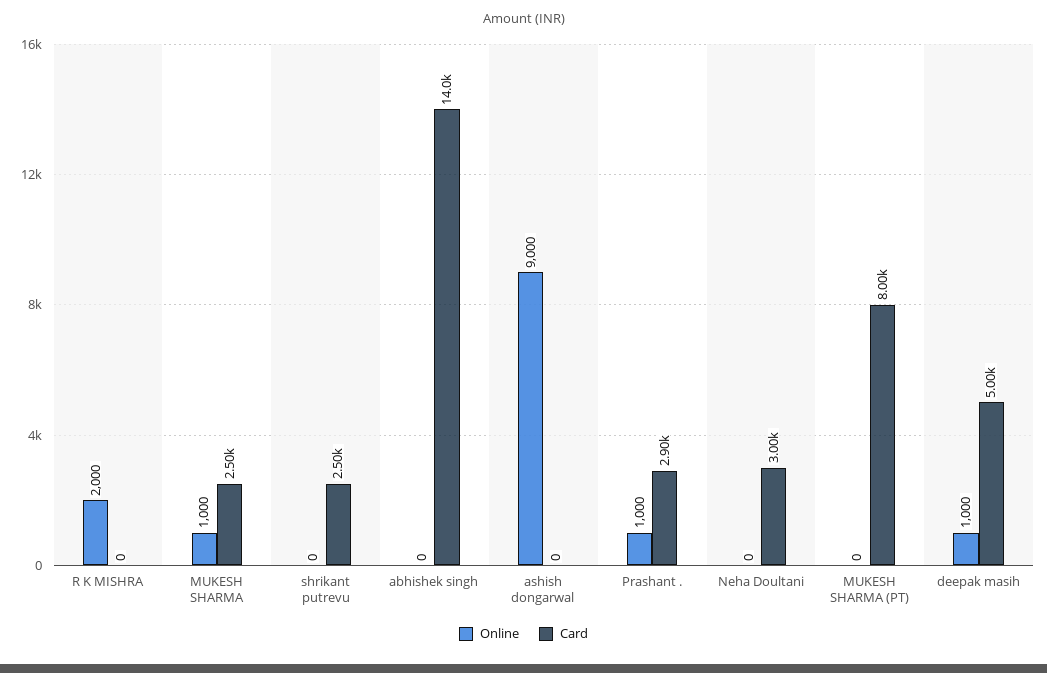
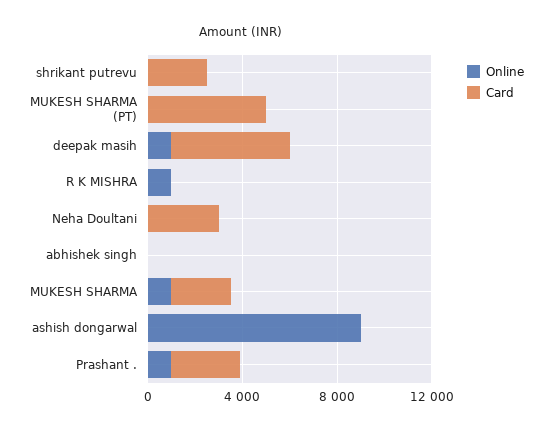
Online, R K MISHRA: 2000 -> 1000
Card, abhishek singh: 14000 -> 0
Card, MUKESH SHARMA (PT): 8000 -> 5000

